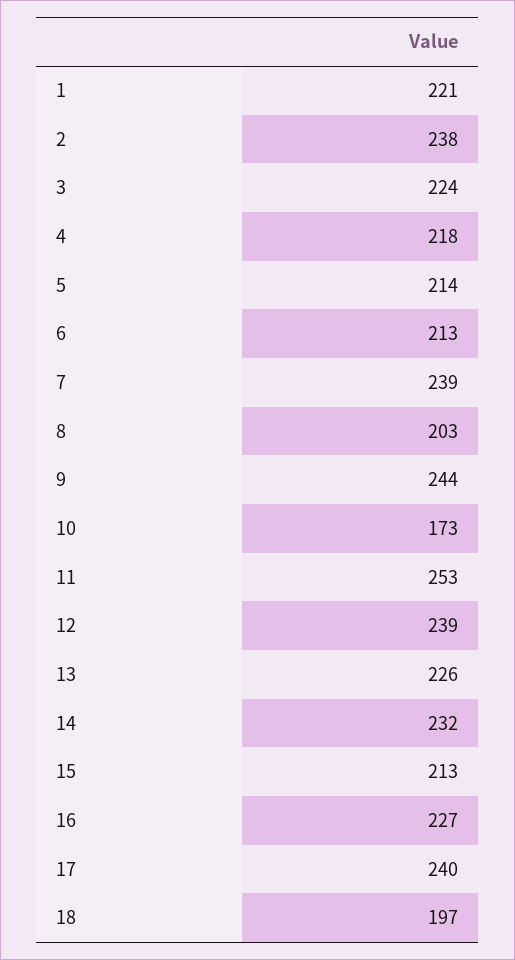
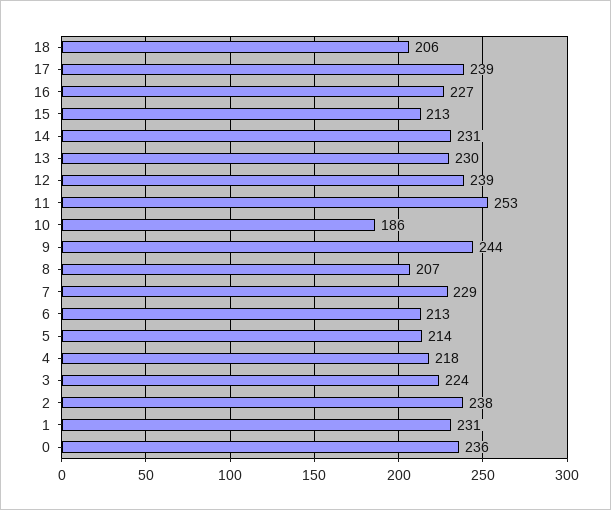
1: 221 -> 231
7: 239 -> 229
8: 203 -> 207
10: 173 -> 186
13: 226 -> 230
14: 232 -> 231
17: 240 -> 239
18: 197 -> 206
0: none -> 236

